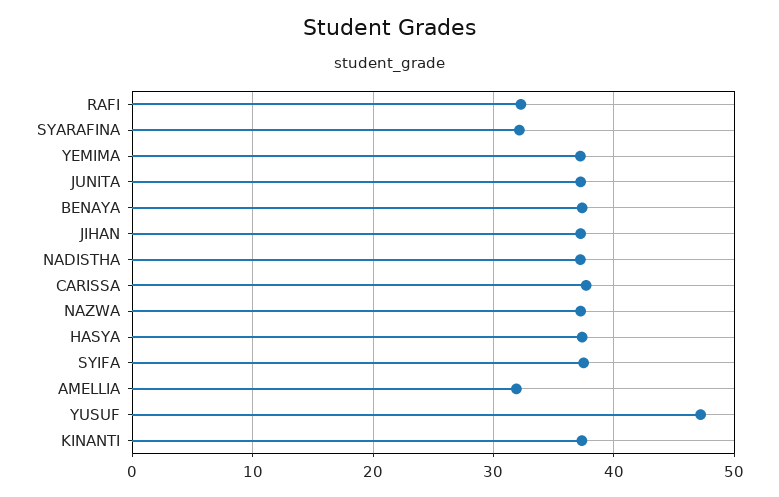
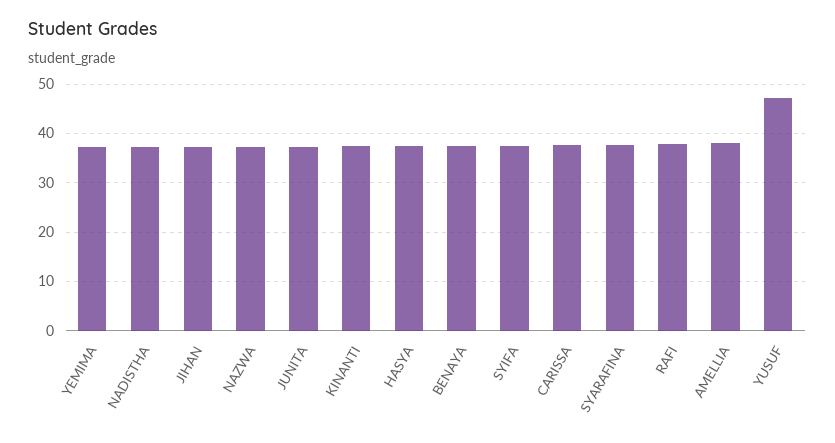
RAFI: 32 -> 38
SYARAFINA: 32 -> 38
AMELLIA: 32 -> 38

